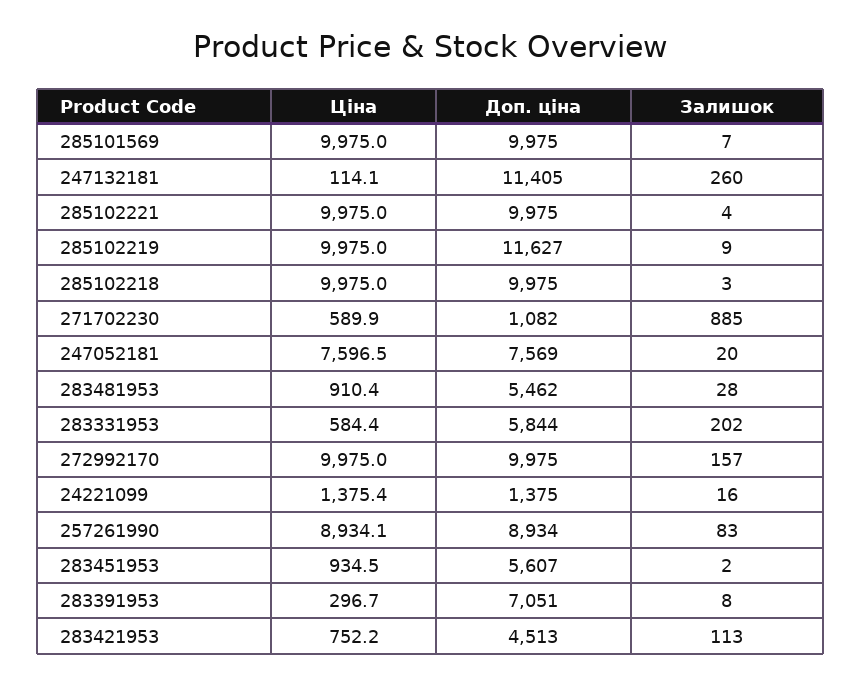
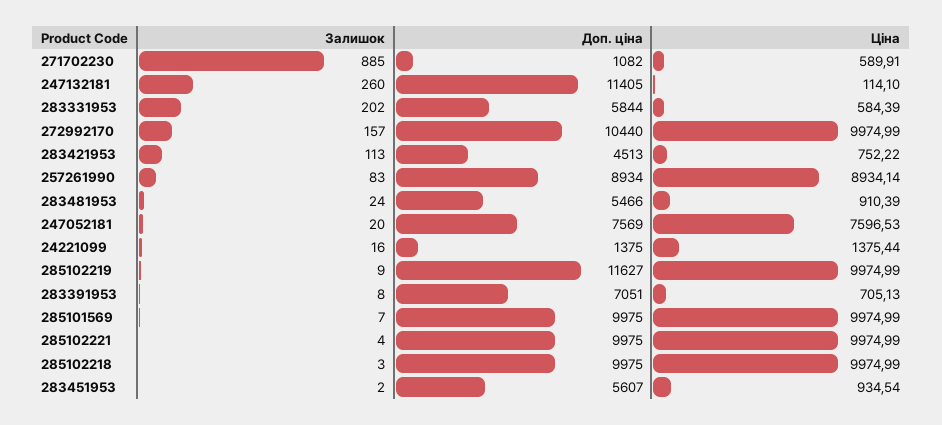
Доп. ціна, 283481953: 5462 -> 5466
Залишок, 283481953: 28 -> 24
Доп. ціна, 272992170: 9975 -> 10440
Ціна, 283391953: 296.7 -> 705.13

